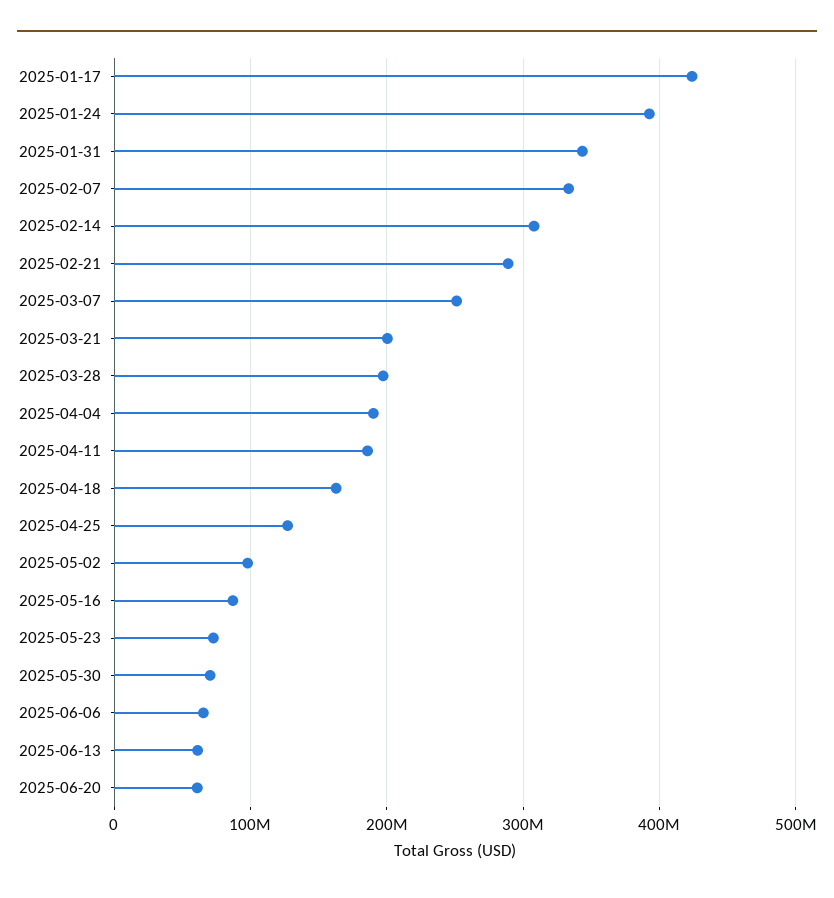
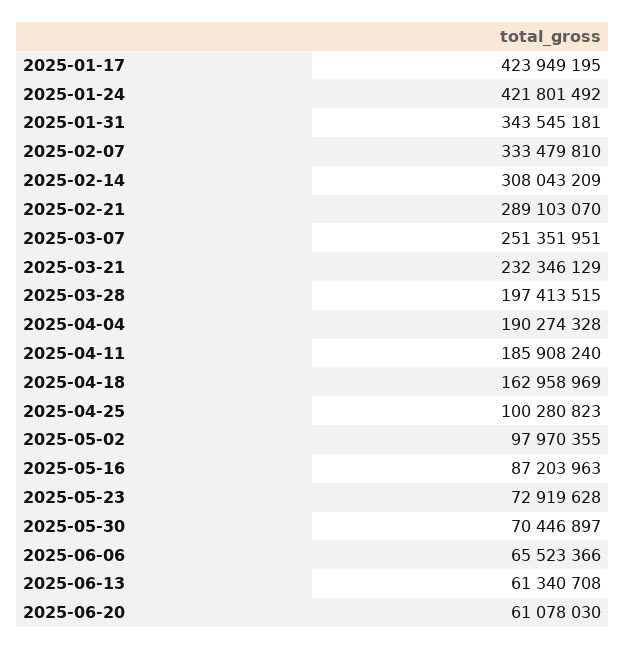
2025-01-24: 390000000 -> 421801492
2025-03-21: 200000000 -> 232346129
2025-04-25: 130000000 -> 100280823

